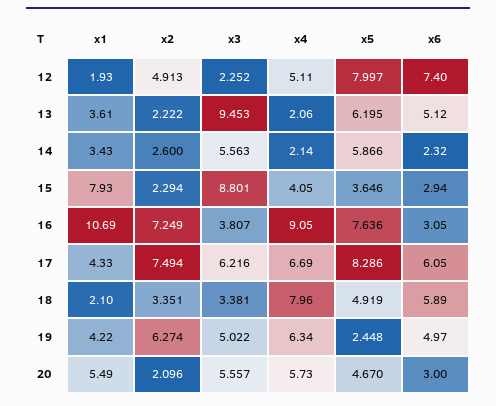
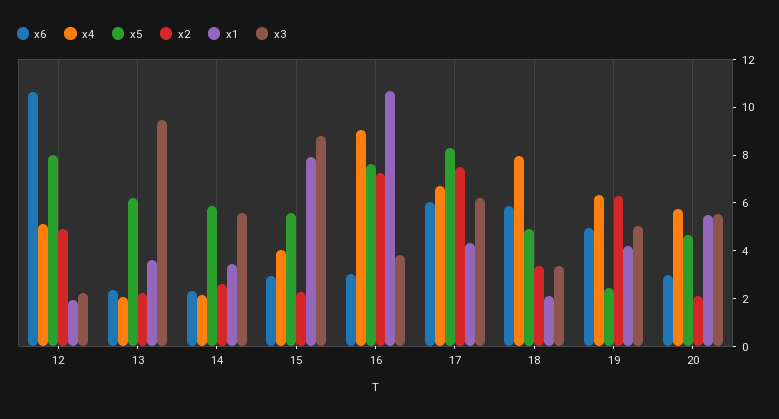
x6, 12: 7.4 -> 10.5
x6, 13: 5.12 -> 2.5
x5, 15: 3.646 -> 5.5

